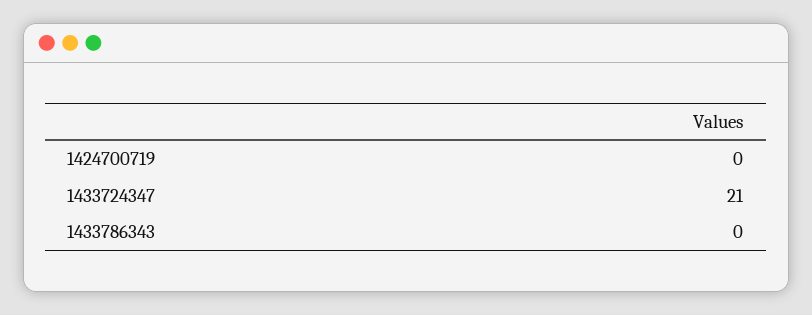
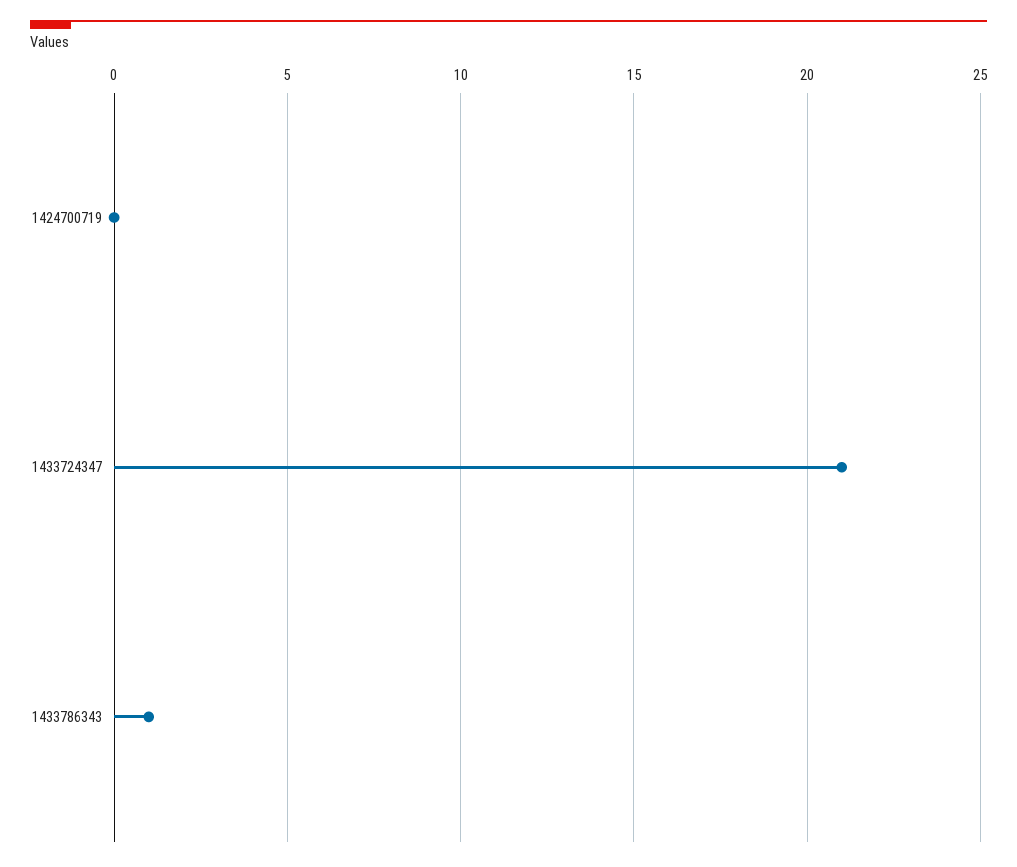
1433786343: 0 -> 1

